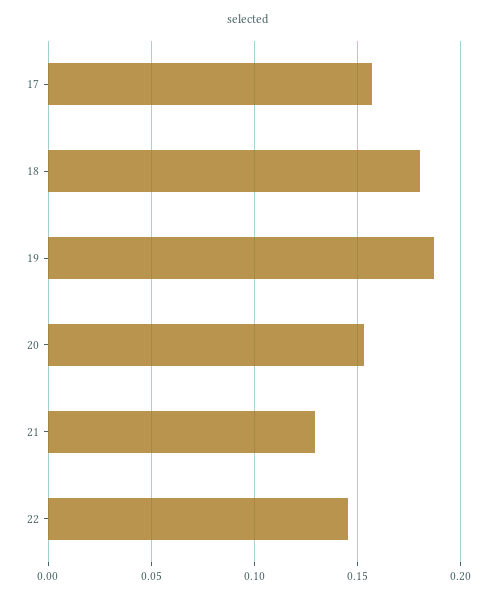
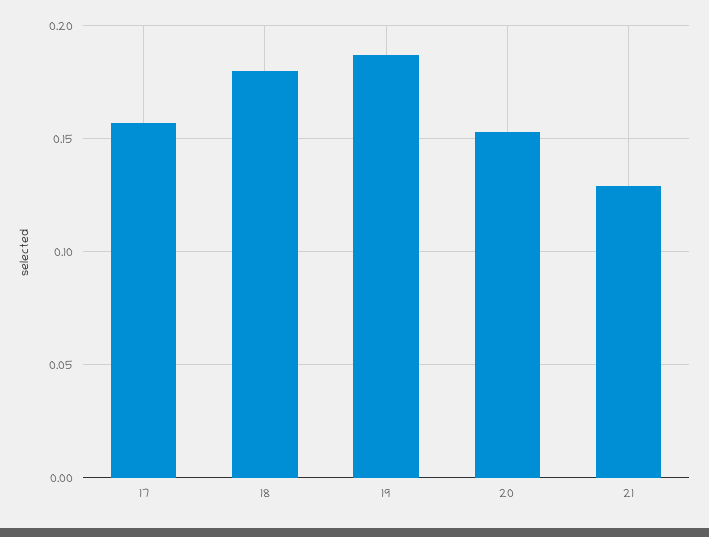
22: 0.145 -> none

